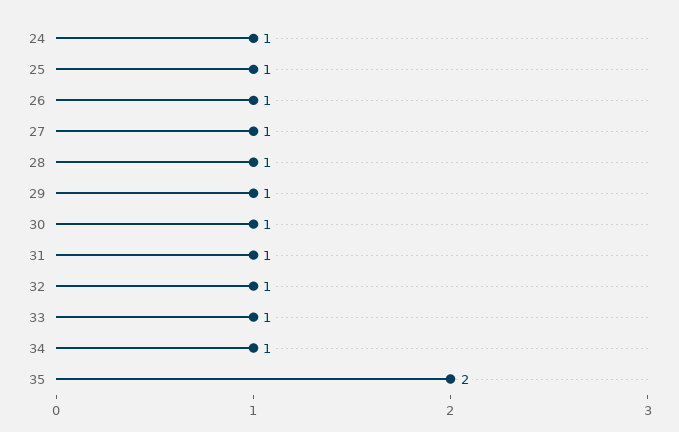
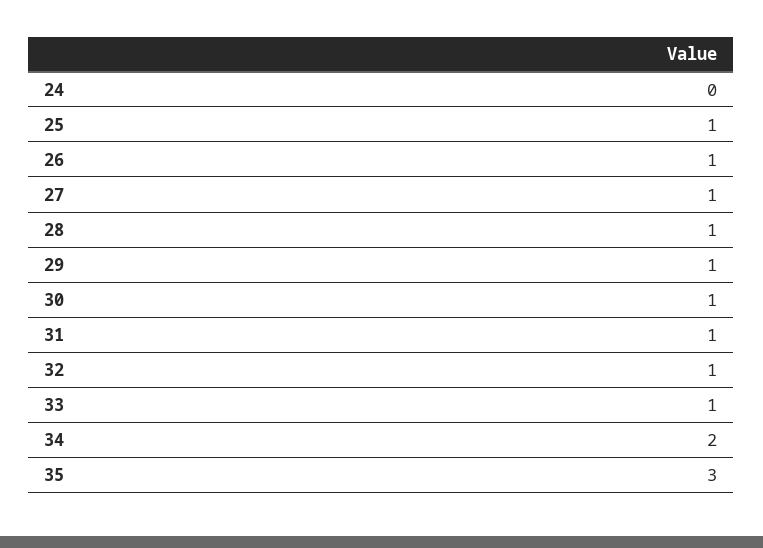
24: 1 -> 0
34: 1 -> 2
35: 2 -> 3

